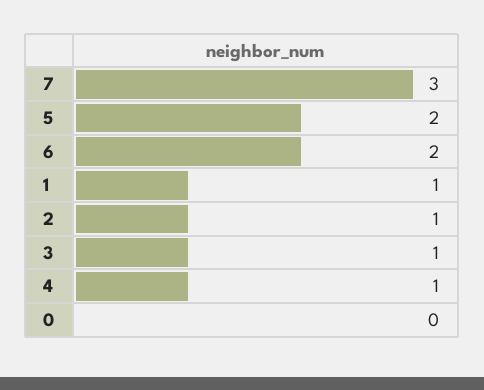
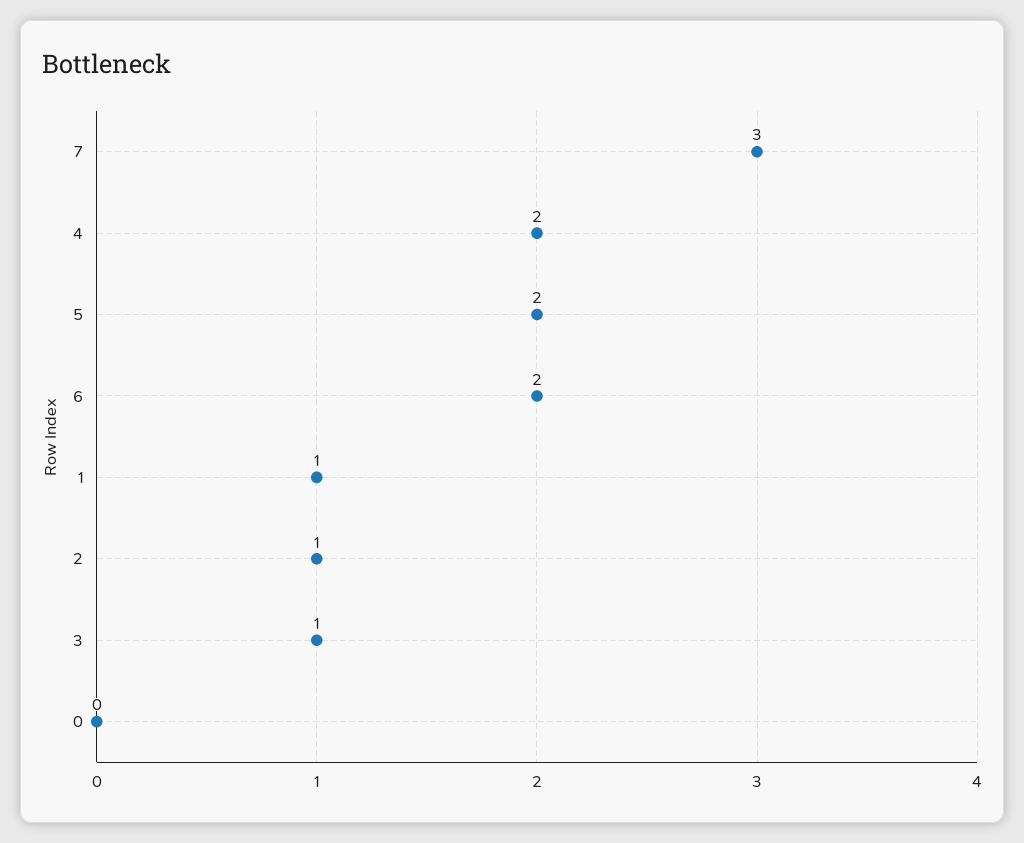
4: 1 -> 2

